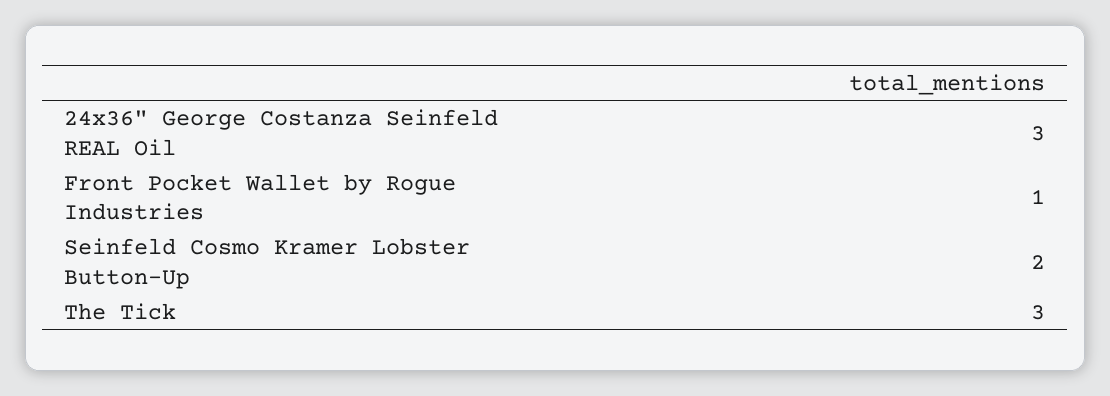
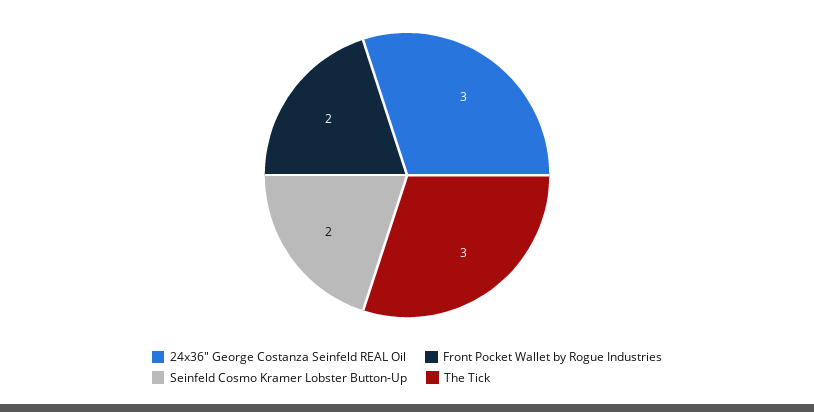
Front Pocket Wallet by Rogue Industries: 1 -> 2

